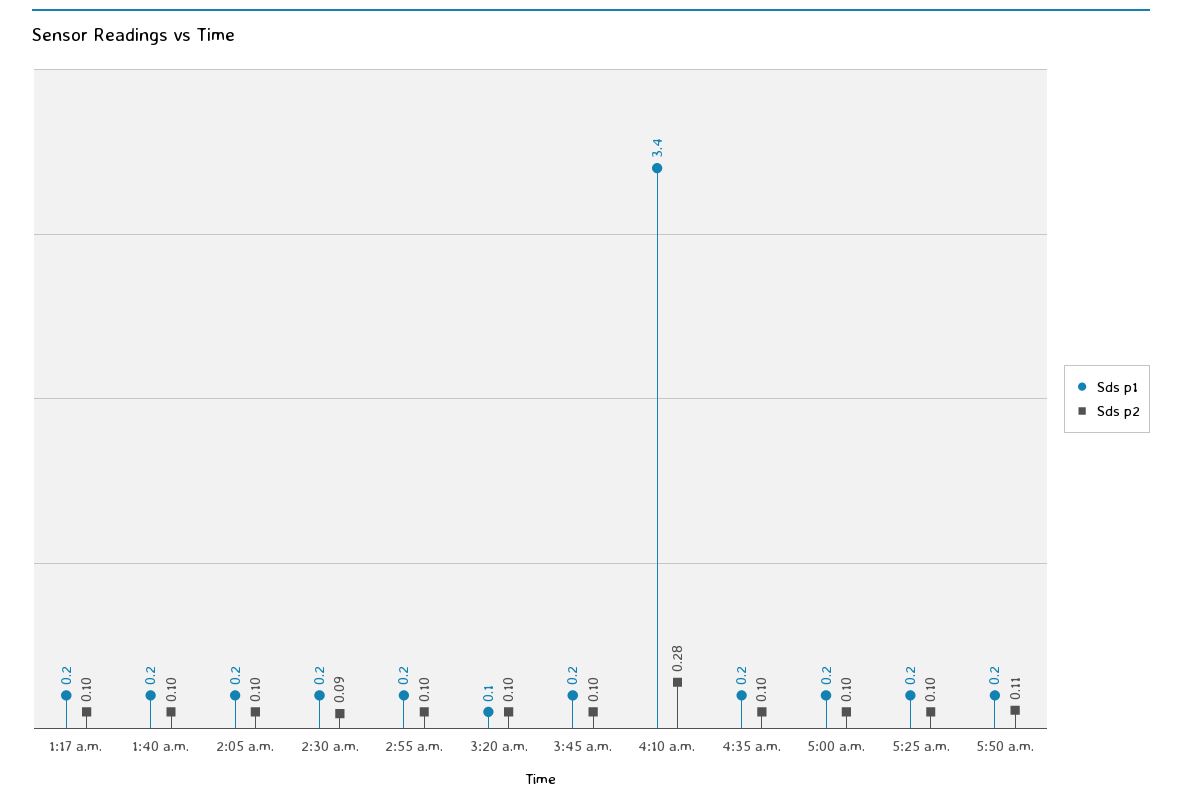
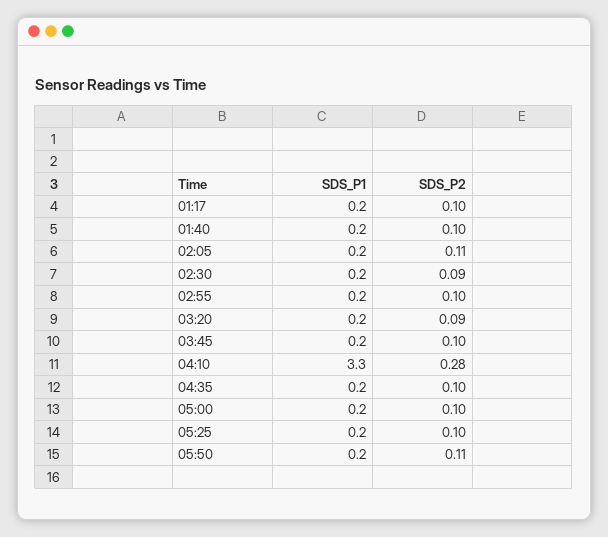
Sds p2, 2:05 a.m.: 0.1 -> 0.11
Sds p1, 3:20 a.m.: 0.1 -> 0.2
Sds p2, 3:20 a.m.: 0.1 -> 0.09
Sds p1, 4:10 a.m.: 3.4 -> 3.3

